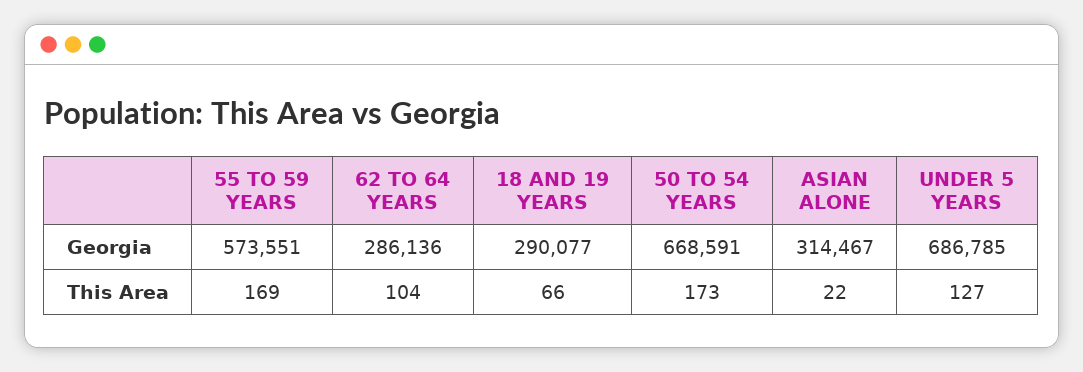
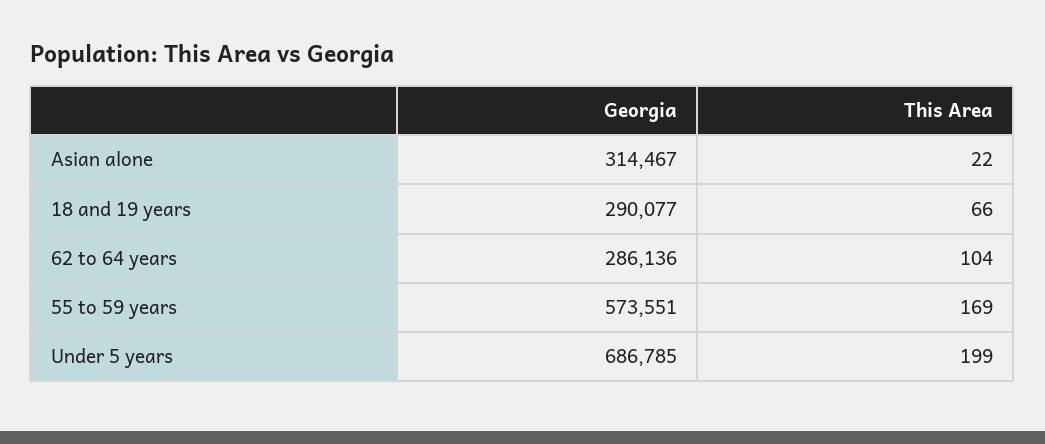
50 TO 54 YEARS, Georgia: 668591 -> none
50 TO 54 YEARS, This Area: 173 -> none
UNDER 5 YEARS, This Area: 127 -> 199

